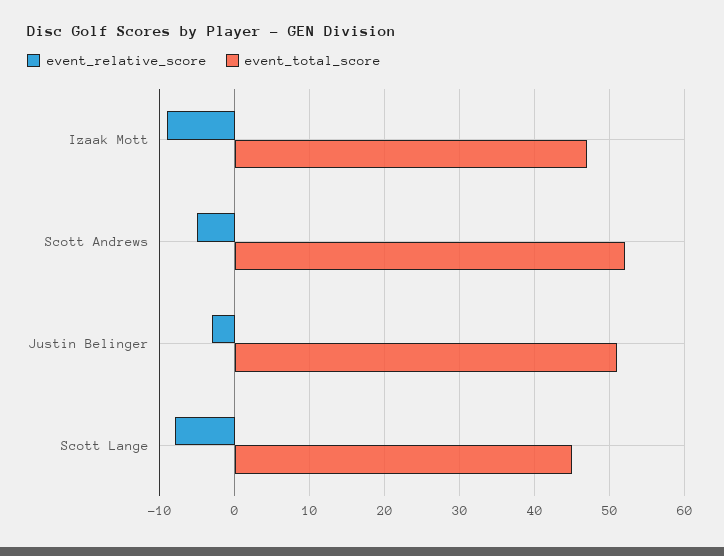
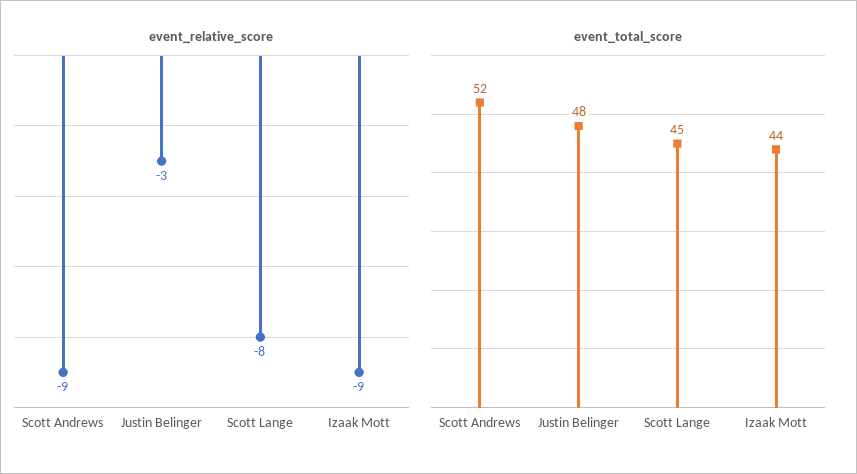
event_total_score, Izaak Mott: 47 -> 44
event_relative_score, Scott Andrews: -5 -> -9
event_total_score, Justin Belinger: 51 -> 48

